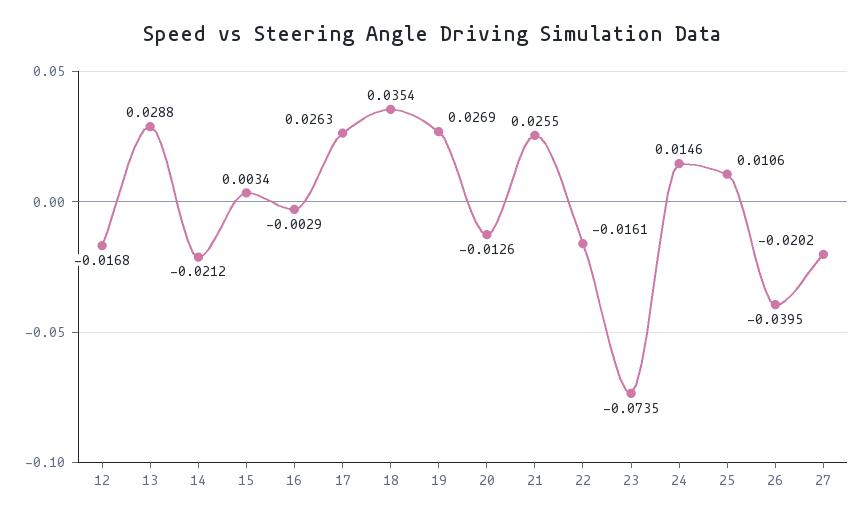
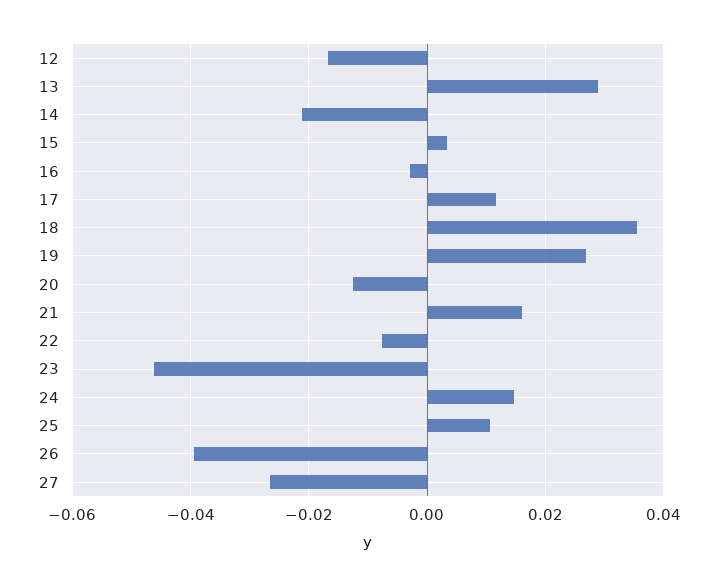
17: 0.0263 -> 0.012
21: 0.0255 -> 0.016
22: -0.0161 -> -0.008
23: -0.0735 -> -0.046
27: -0.0202 -> -0.026

